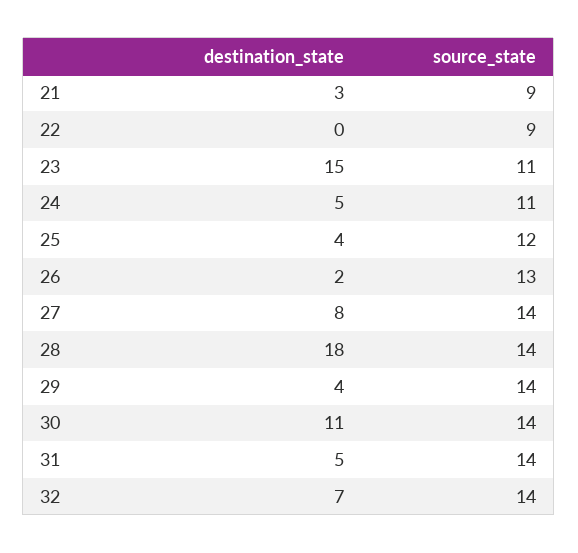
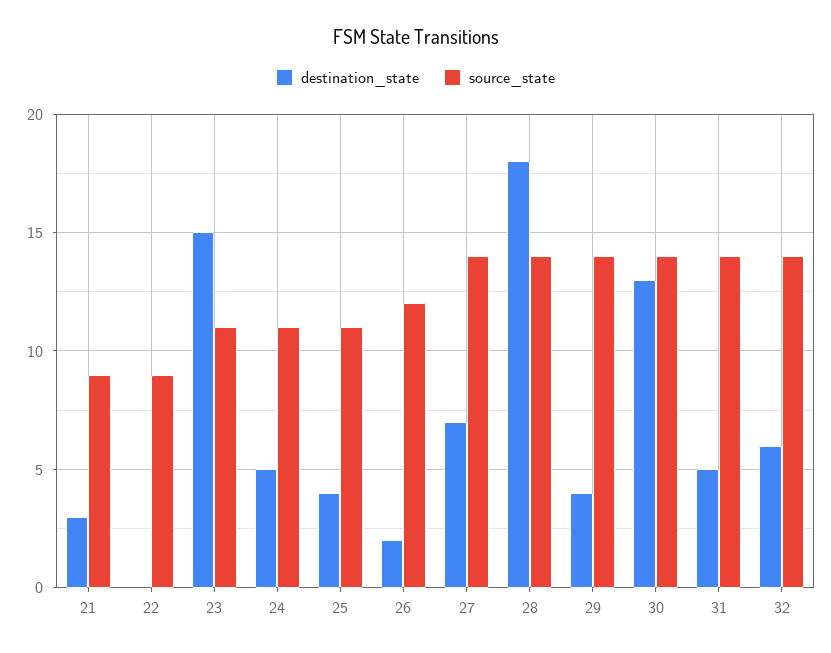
source_state, 25: 12 -> 11
source_state, 26: 13 -> 12
destination_state, 27: 8 -> 7
destination_state, 30: 11 -> 13
destination_state, 32: 7 -> 6

